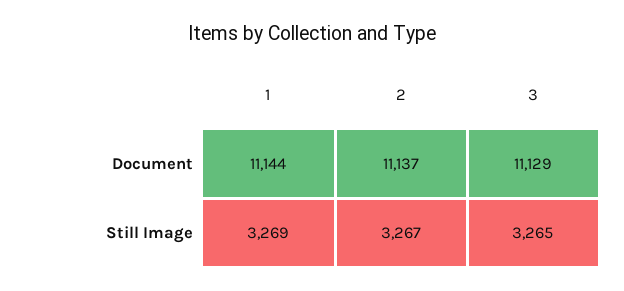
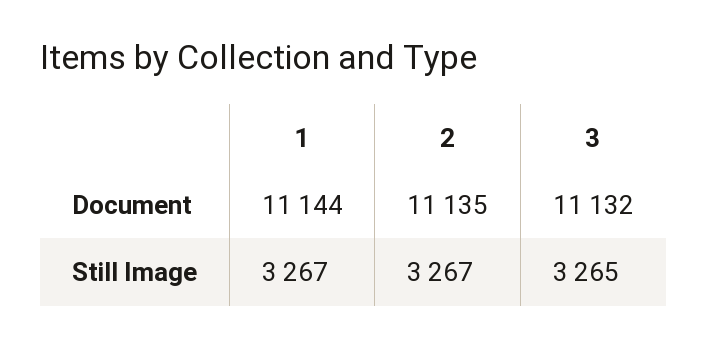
2, Document: 11137 -> 11135
3, Document: 11129 -> 11132
1, Still Image: 3269 -> 3267

